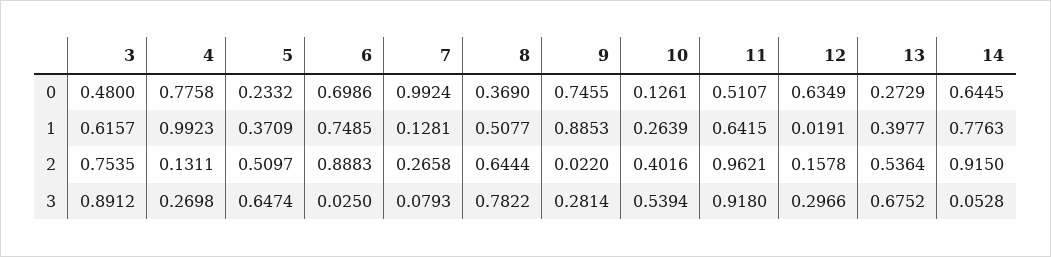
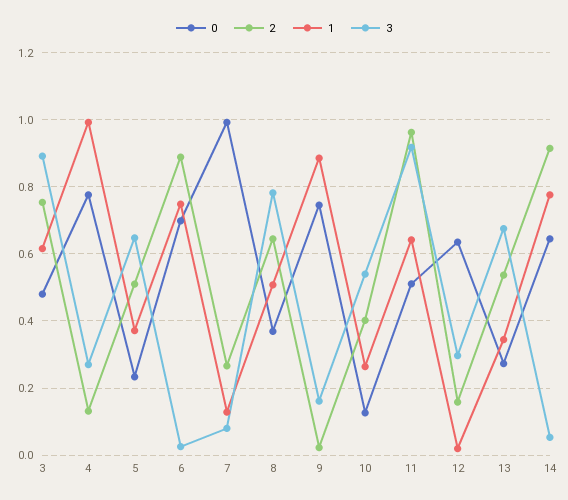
1, 13: 0.3977 -> 0.34
3, 9: 0.2814 -> 0.16

